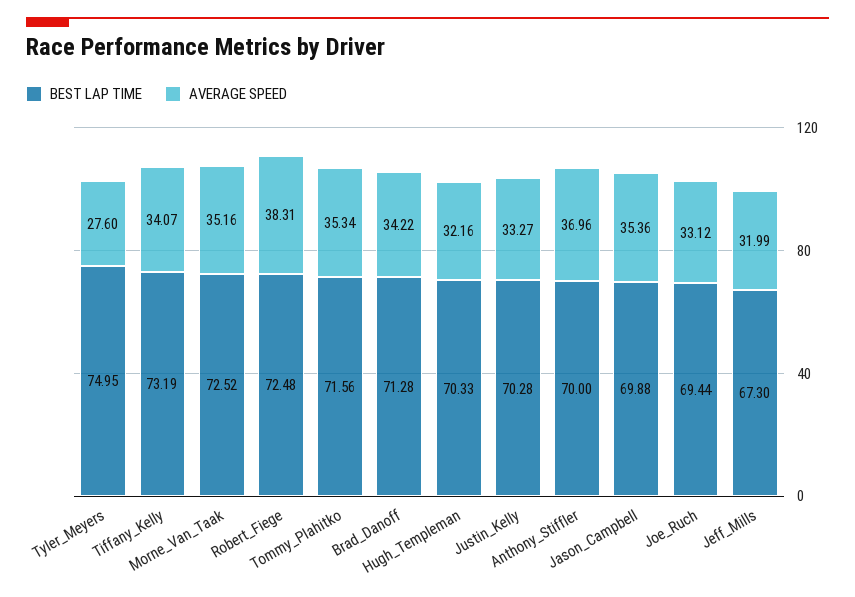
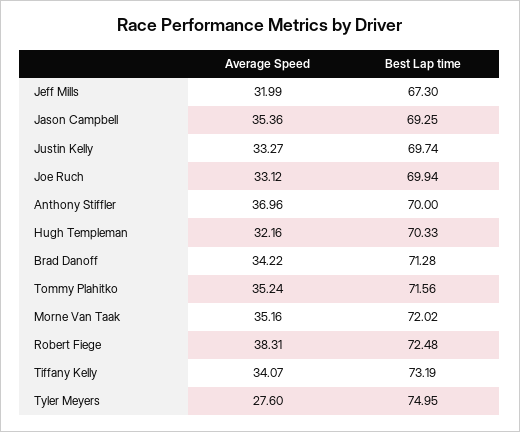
BEST LAP TIME, Morne_Van_Taak: 72.52 -> 72.02
AVERAGE SPEED, Tommy_Plahitko: 35.34 -> 35.24
BEST LAP TIME, Justin_Kelly: 70.28 -> 69.74
BEST LAP TIME, Jason_Campbell: 69.88 -> 69.25
BEST LAP TIME, Joe_Ruch: 69.44 -> 69.94

